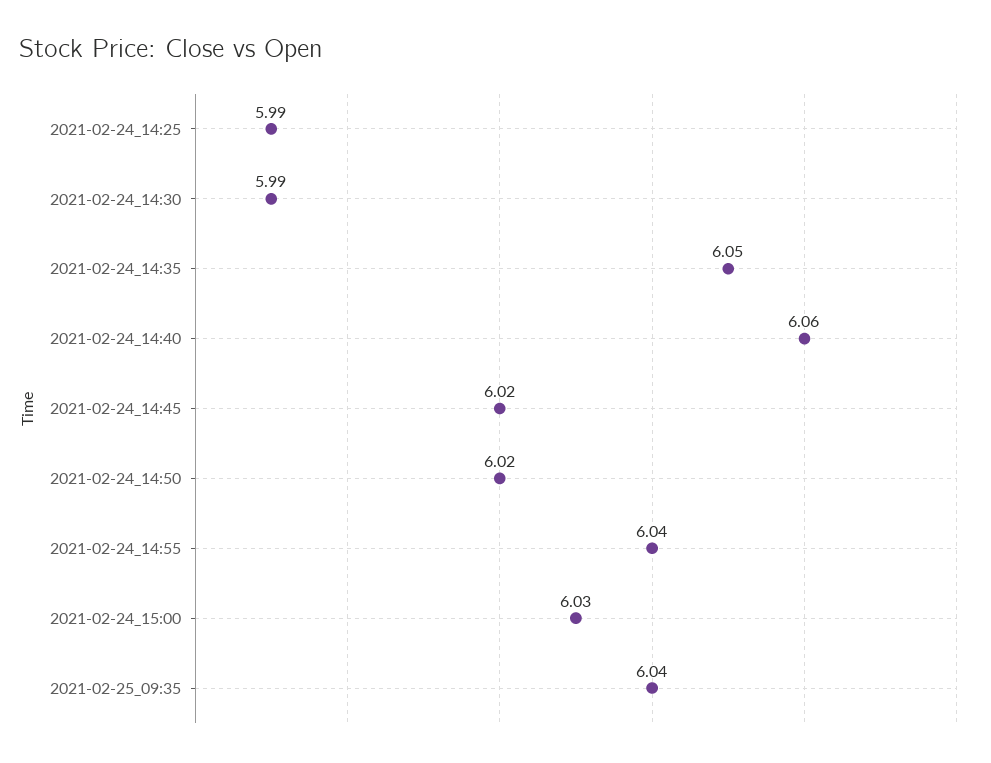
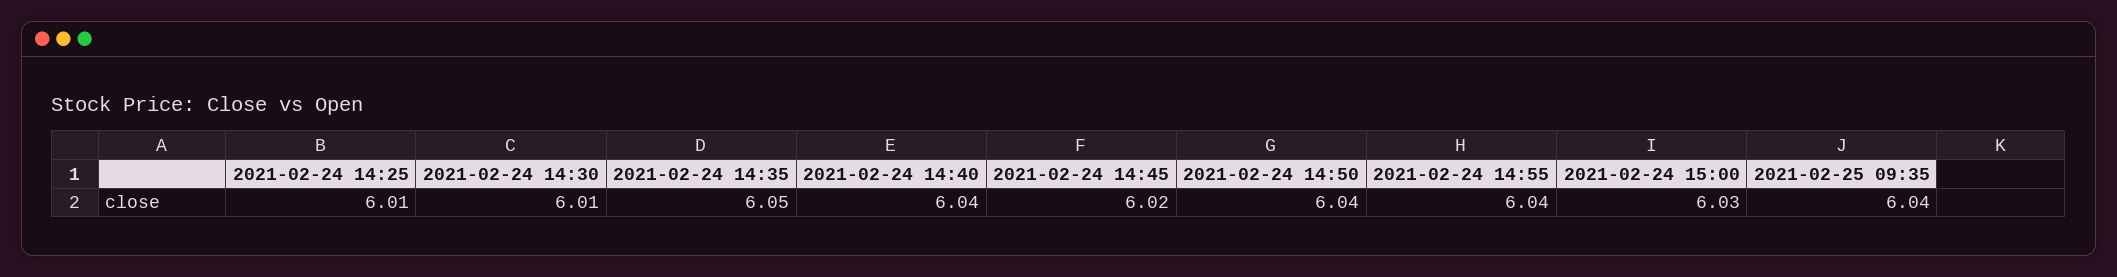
2021-02-24_14:25: 5.99 -> 6.01
2021-02-24_14:30: 5.99 -> 6.01
2021-02-24_14:40: 6.06 -> 6.04
2021-02-24_14:50: 6.02 -> 6.04

